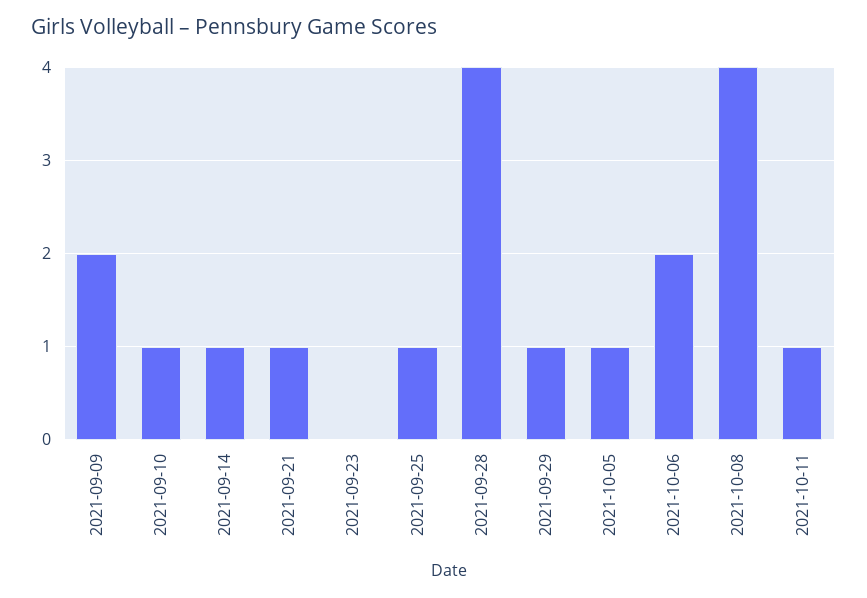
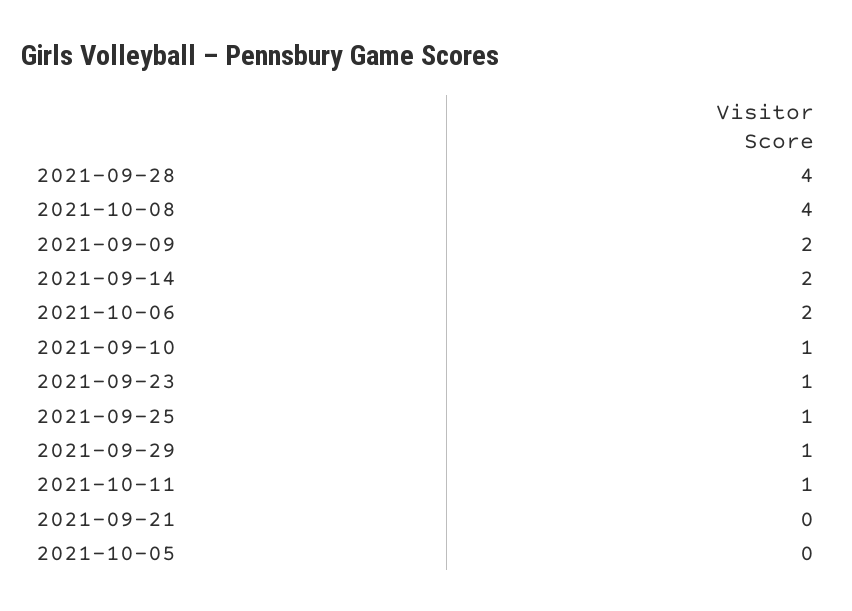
2021-09-14: 1 -> 2
2021-09-21: 1 -> 0
2021-09-23: 0 -> 1
2021-10-05: 1 -> 0

